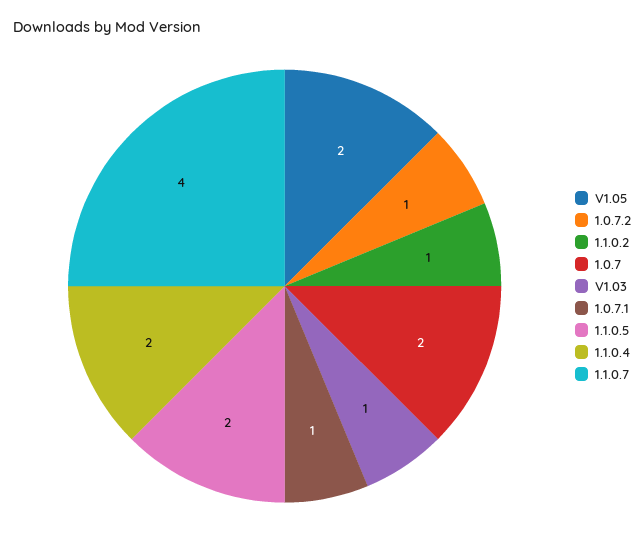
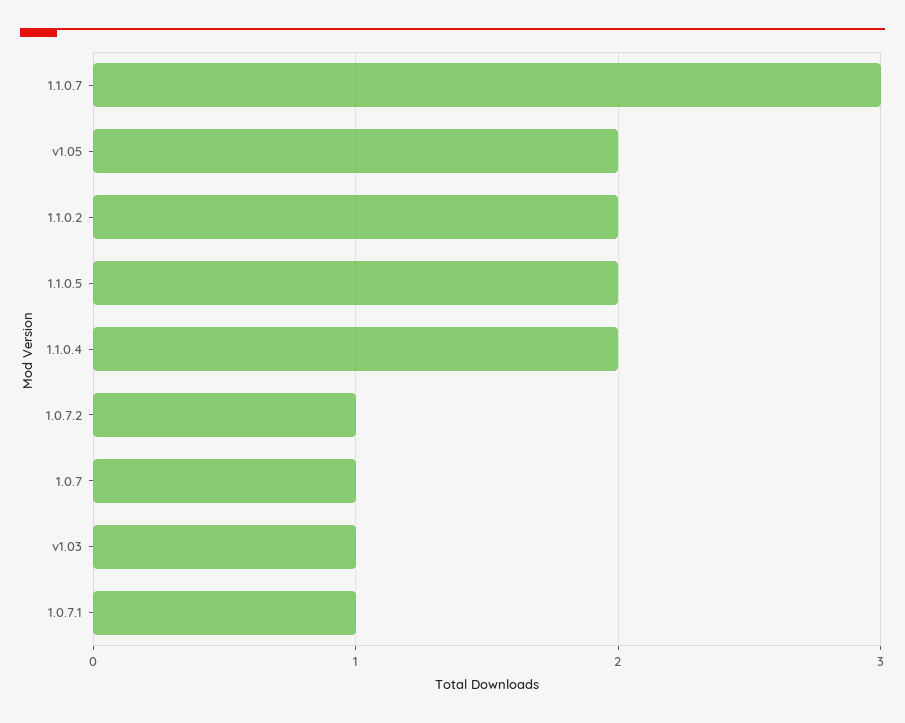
1.1.0.2: 1 -> 2
1.0.7: 2 -> 1
1.1.0.7: 4 -> 3

